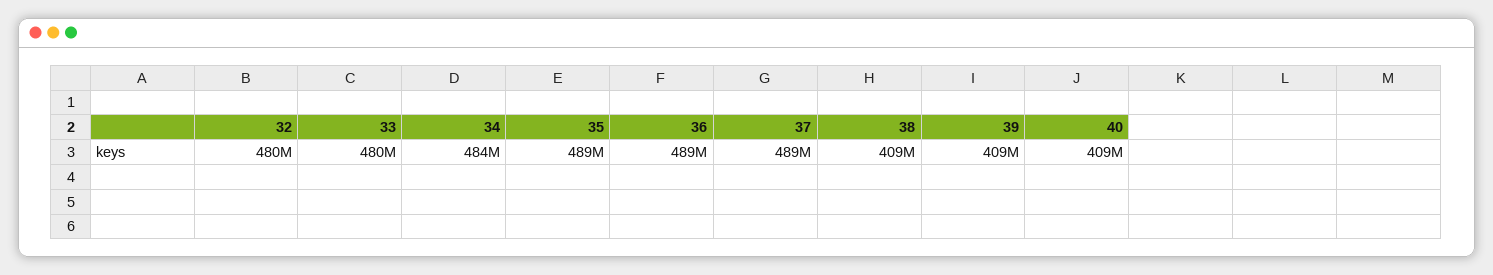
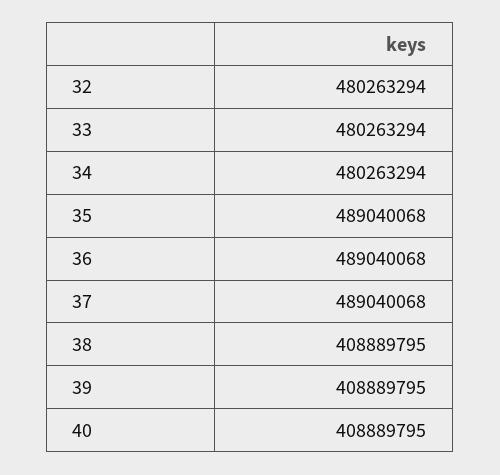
34: 484000000 -> 480263294

